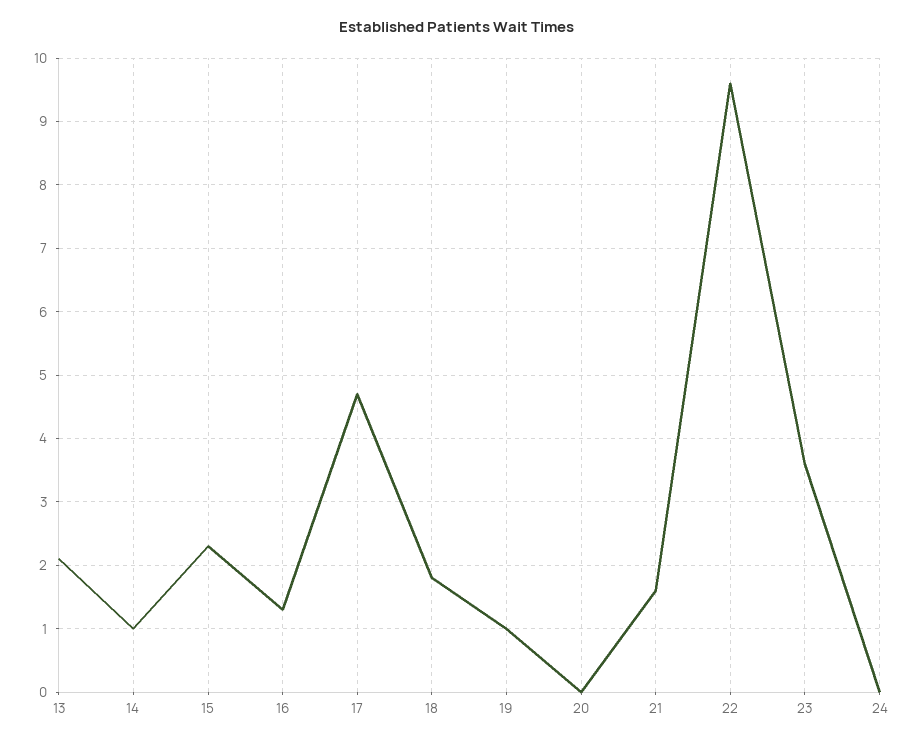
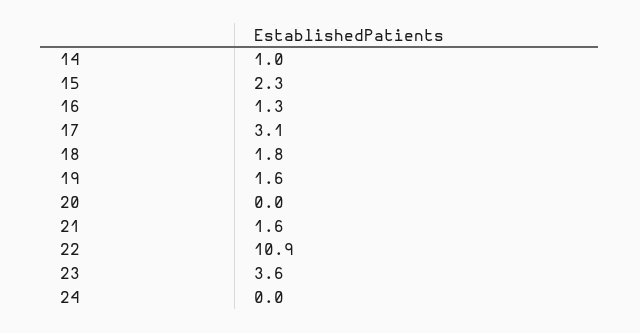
13: 2.1 -> none
17: 4.7 -> 3.1
19: 1 -> 1.6
22: 9.6 -> 10.9

